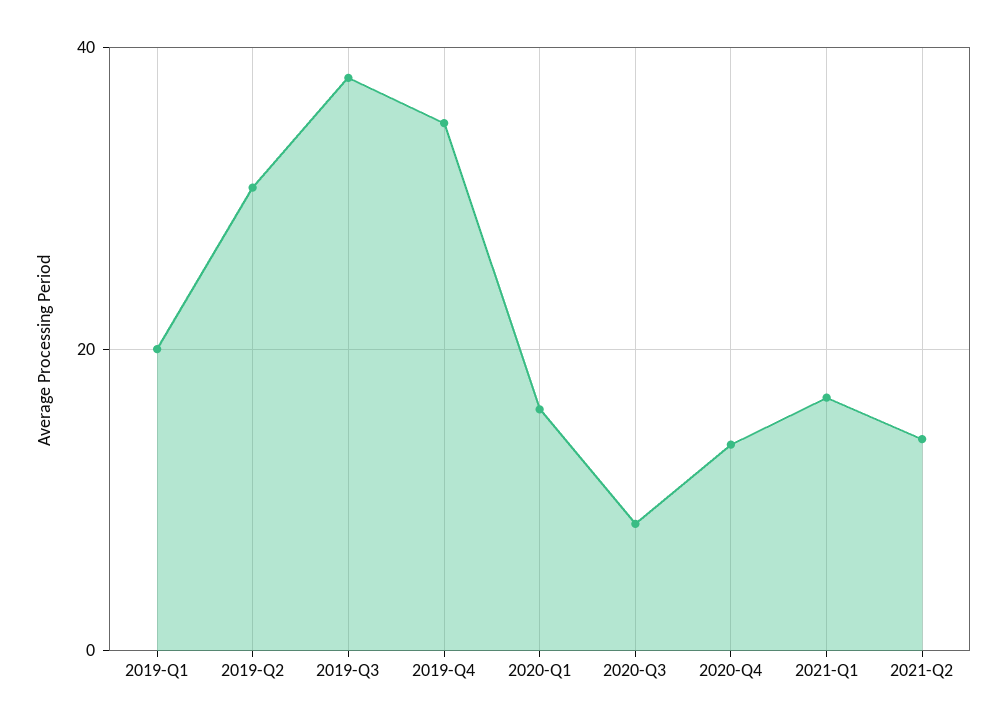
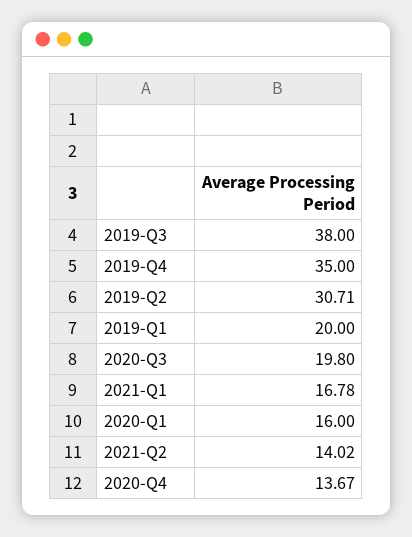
2020-Q3: 8 -> 19.8

